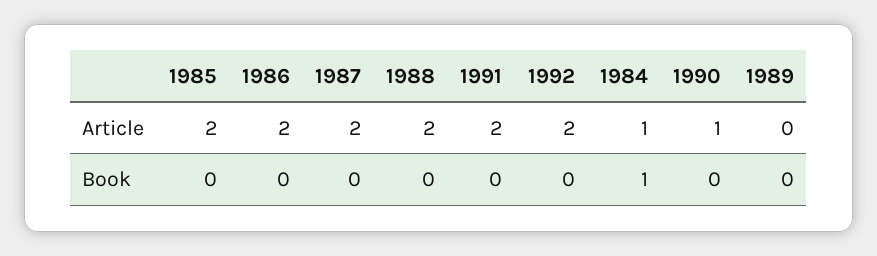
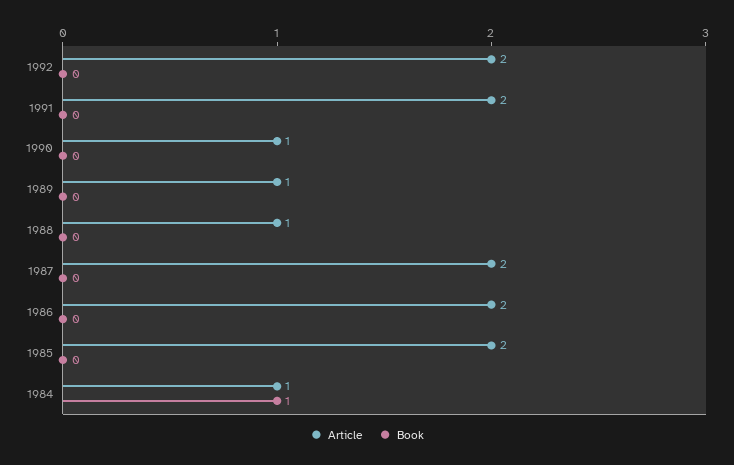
Article, 1988: 2 -> 1
Article, 1989: 0 -> 1

